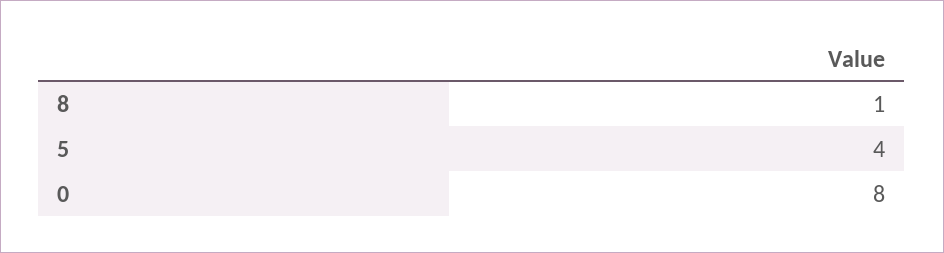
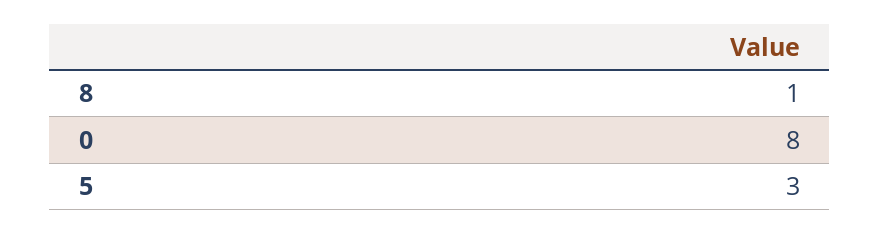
5: 4 -> 3

